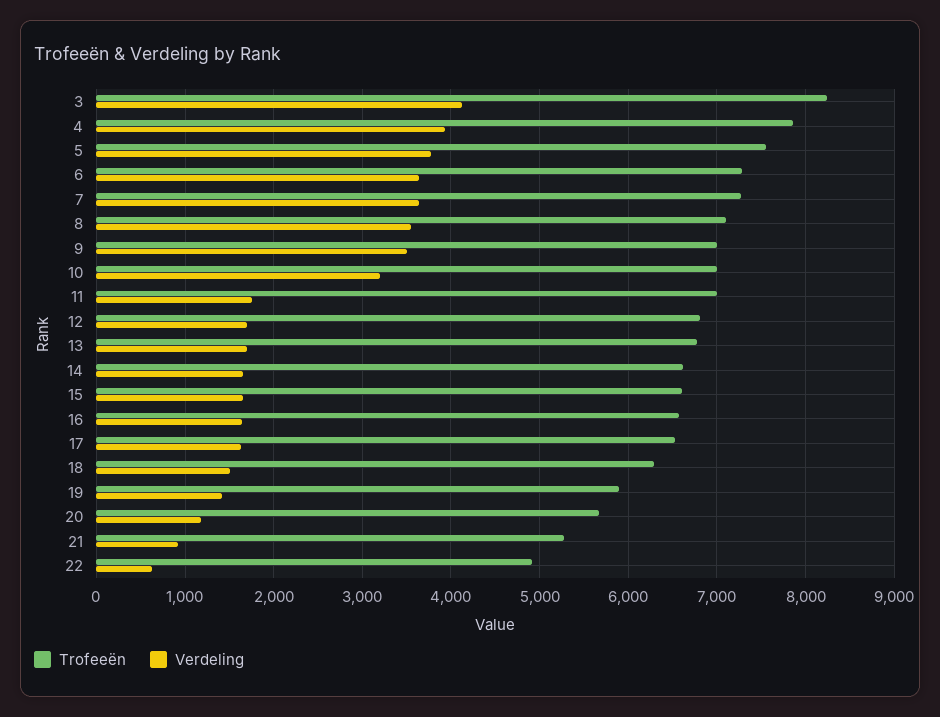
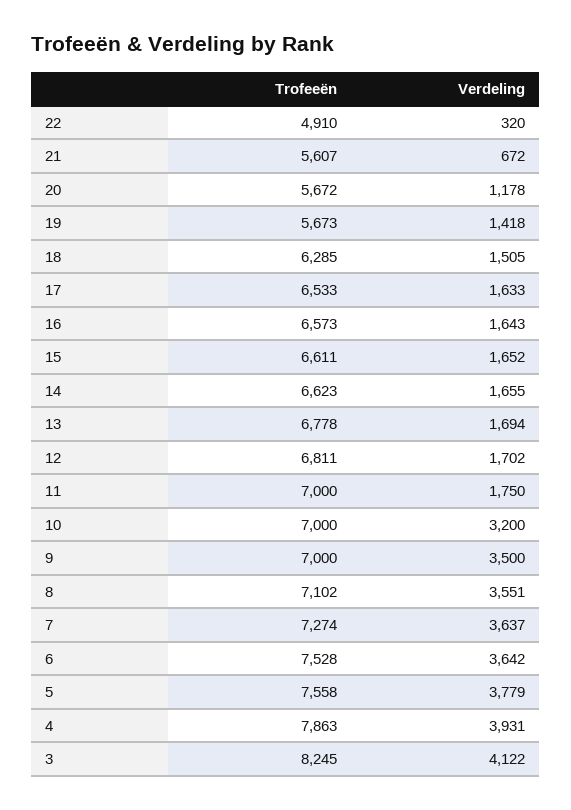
Trofeeën, 6: 7300 -> 7528
Trofeeën, 19: 5900 -> 5673
Trofeeën, 21: 5300 -> 5607
Verdeling, 21: 900 -> 672
Verdeling, 22: 600 -> 320

